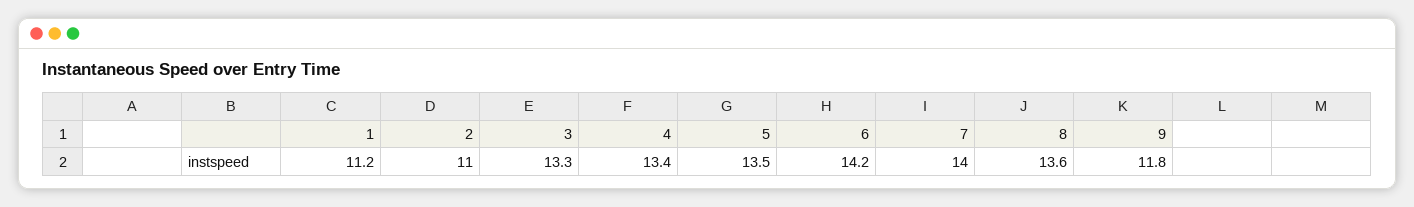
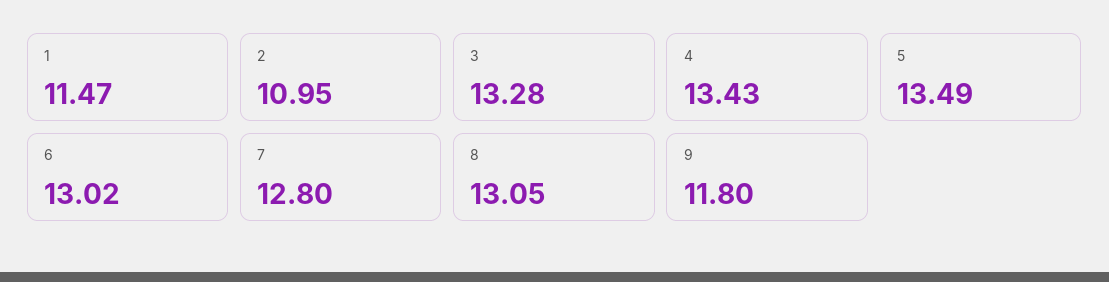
1: 11.2 -> 11.47
6: 14.2 -> 13.02
7: 14 -> 12.8
8: 13.6 -> 13.05

